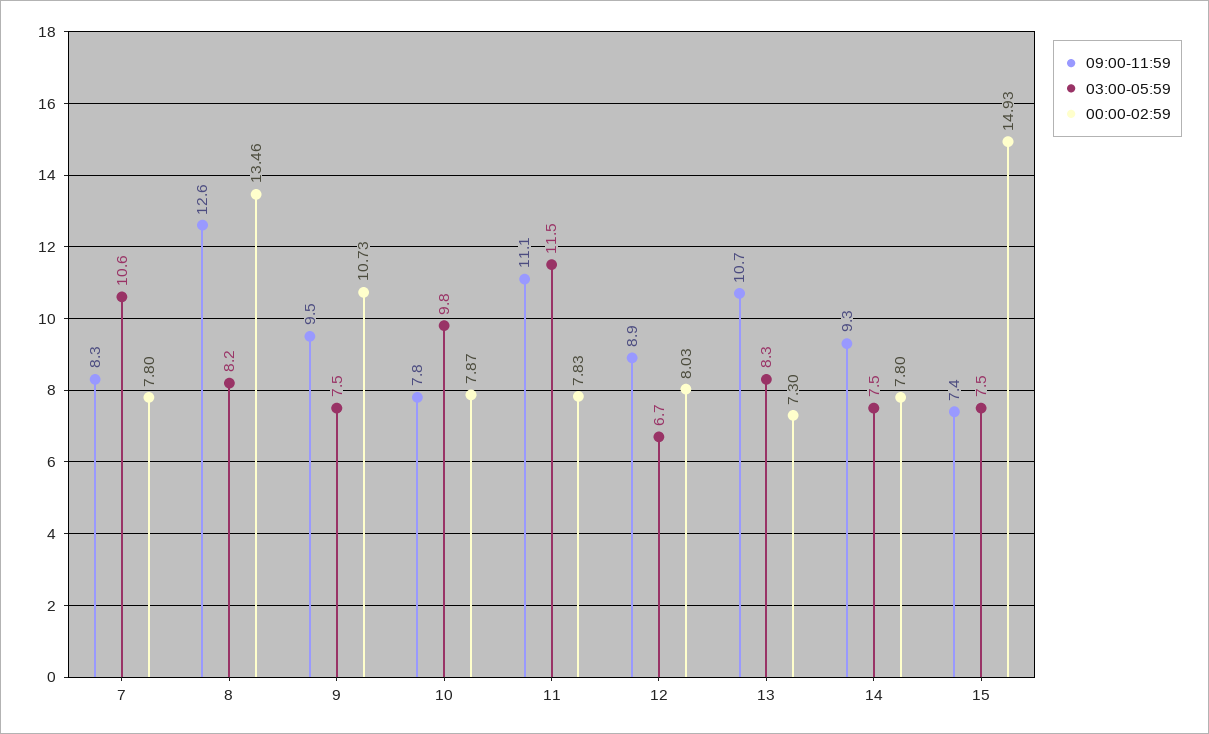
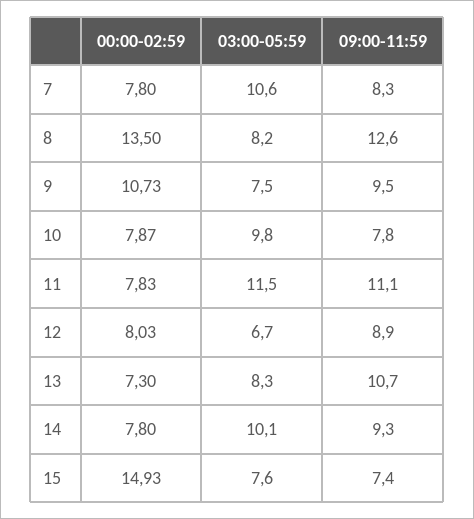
00:00-02:59, 8: 13.46 -> 13.5
03:00-05:59, 14: 7.5 -> 10.1
03:00-05:59, 15: 7.5 -> 7.6

